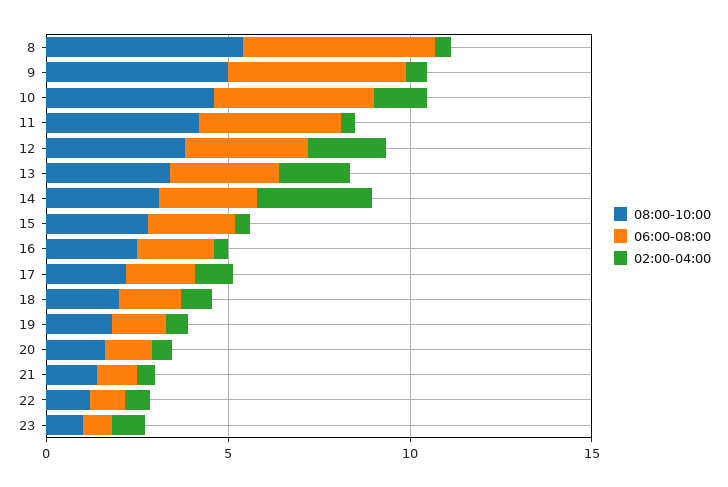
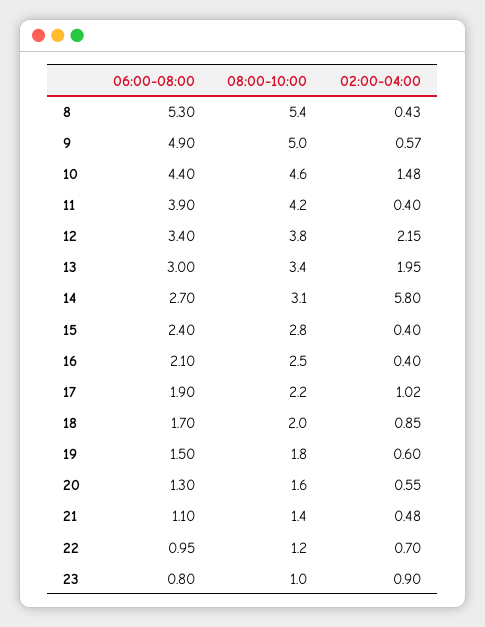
02:00-04:00, 14: 3 -> 5.8

